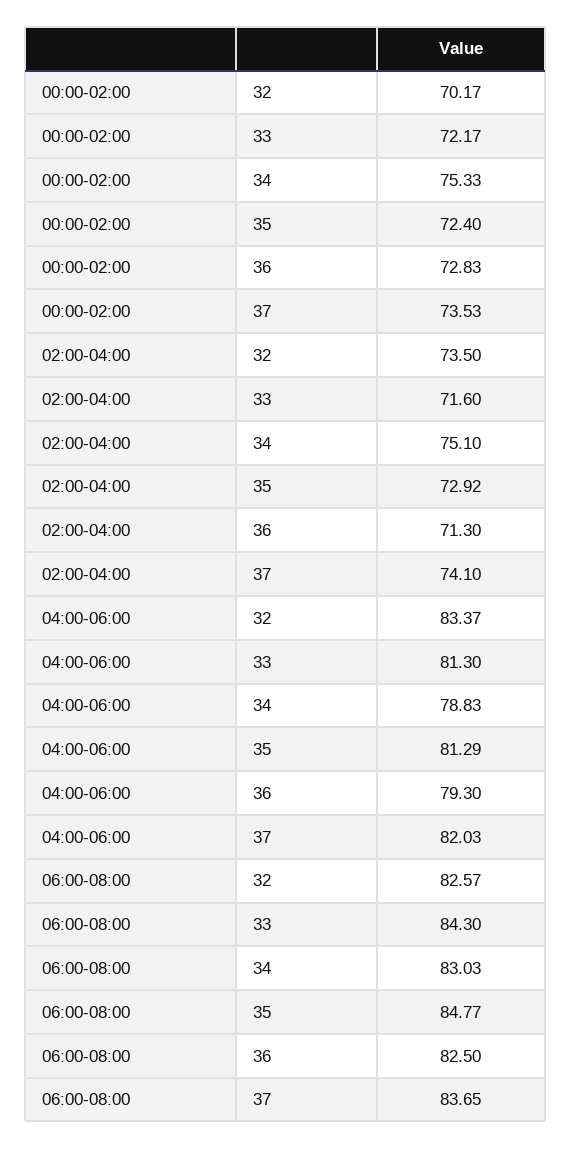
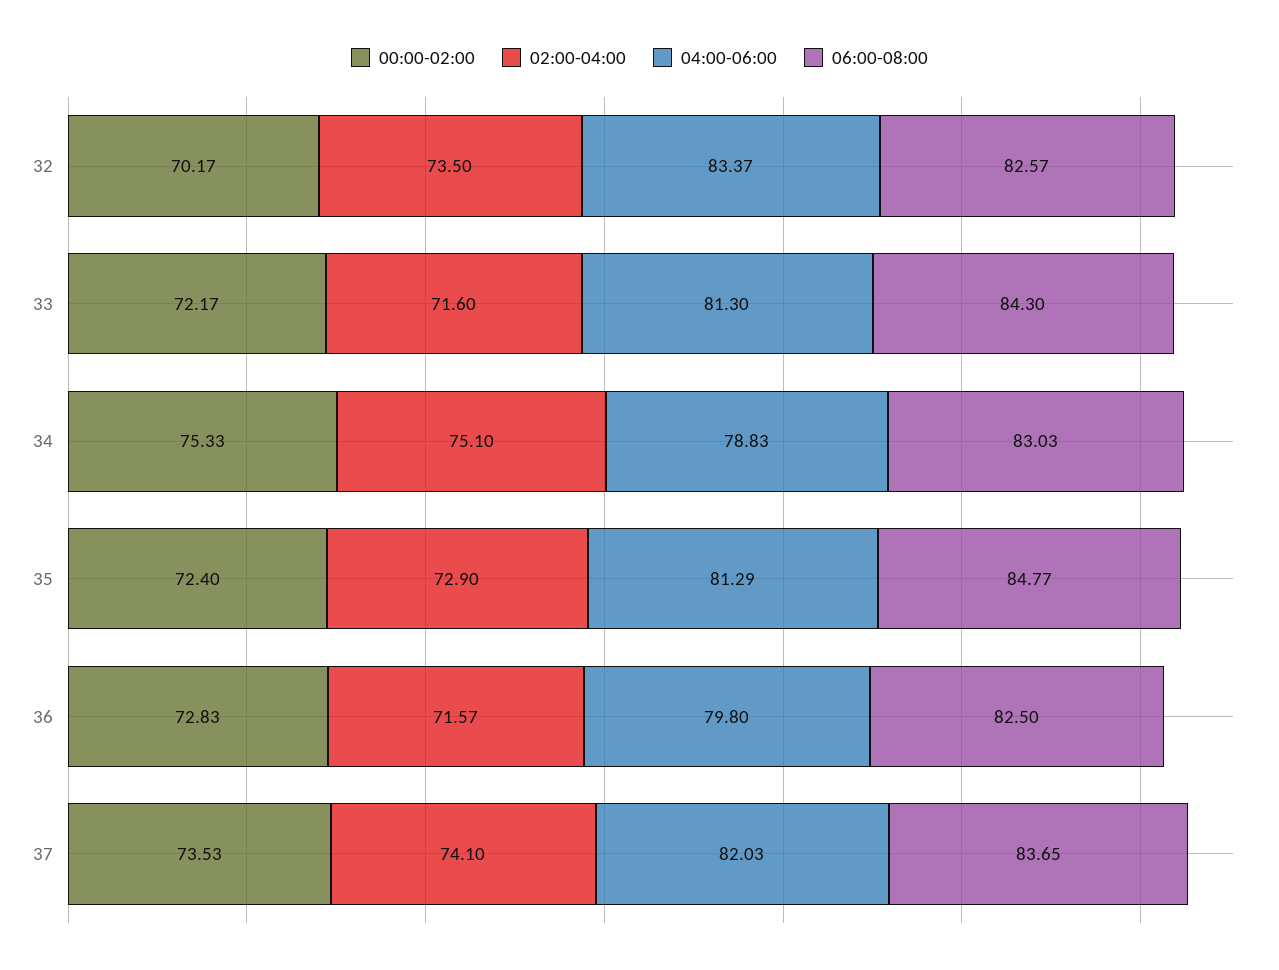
02:00-04:00, 35: 72.92 -> 72.9
02:00-04:00, 36: 71.3 -> 71.57
04:00-06:00, 36: 79.3 -> 79.8

